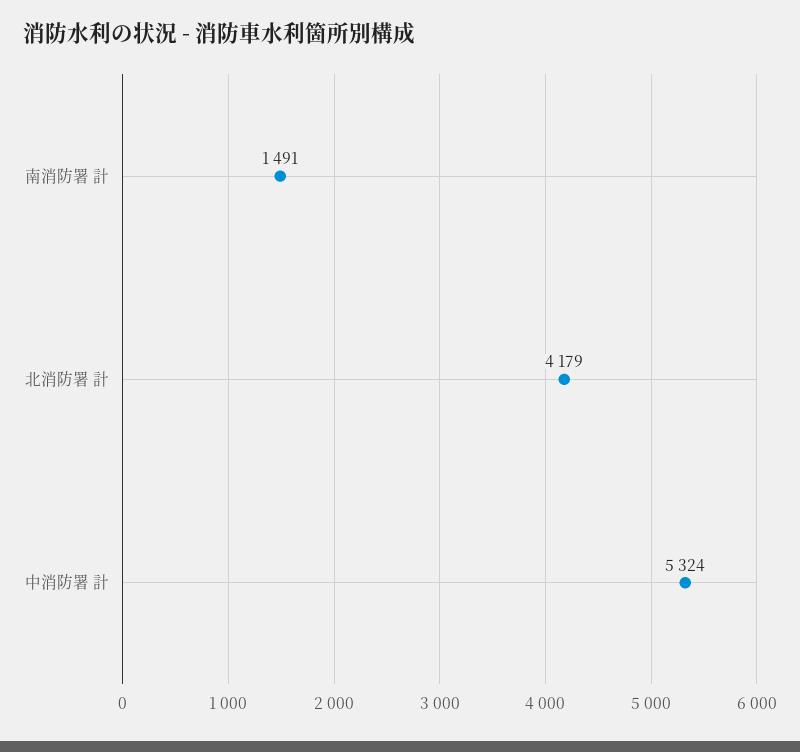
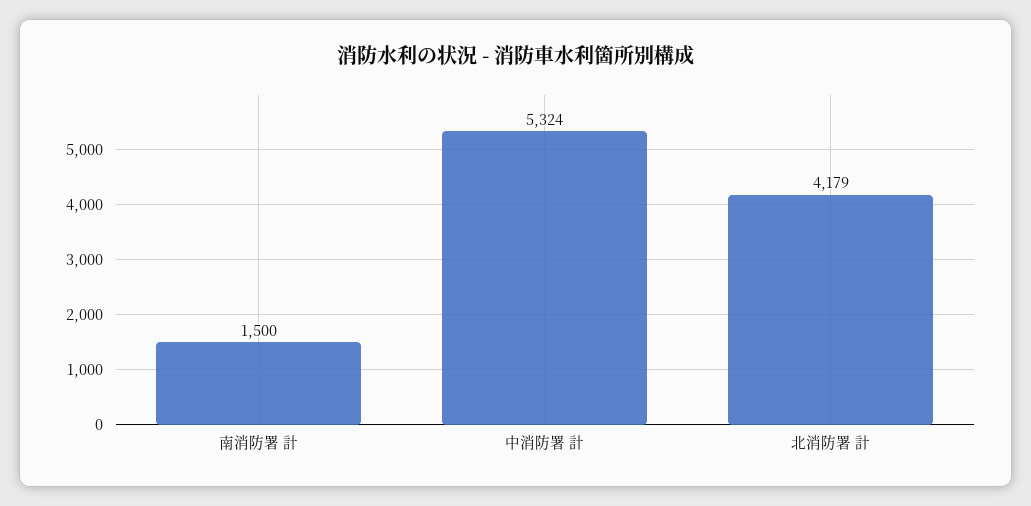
南消防署 計: 1491 -> 1500

